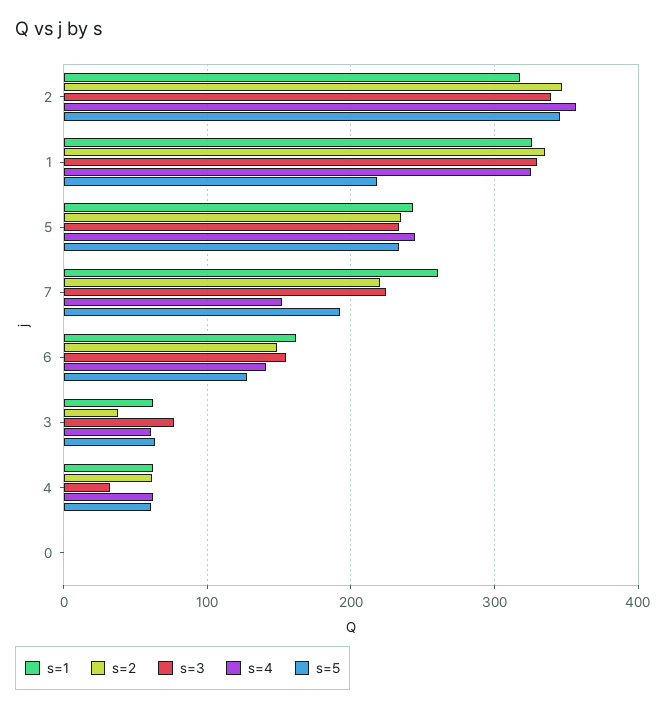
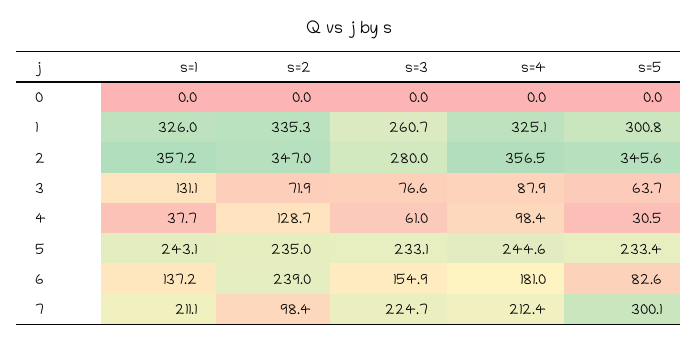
s=1, 2: 320 -> 357.2
s=3, 2: 340 -> 280
s=3, 1: 330 -> 260.7
s=5, 1: 220 -> 300.8
s=1, 7: 260 -> 211.1
s=2, 7: 220 -> 98.4
s=4, 7: 150 -> 212.4
s=5, 7: 190 -> 300.1
s=1, 6: 160 -> 137.2
s=2, 6: 150 -> 239
s=4, 6: 140 -> 181
s=5, 6: 130 -> 82.6
s=1, 3: 60 -> 131.1
s=2, 3: 40 -> 71.9
s=4, 3: 60 -> 87.9
s=1, 4: 60 -> 37.7
s=2, 4: 60 -> 128.7
s=3, 4: 30 -> 61
s=4, 4: 60 -> 98.4
s=5, 4: 60 -> 30.5

